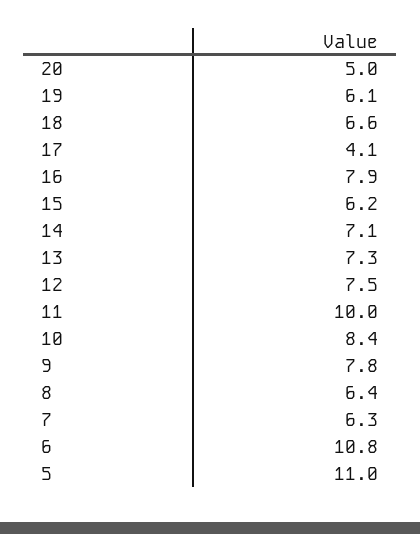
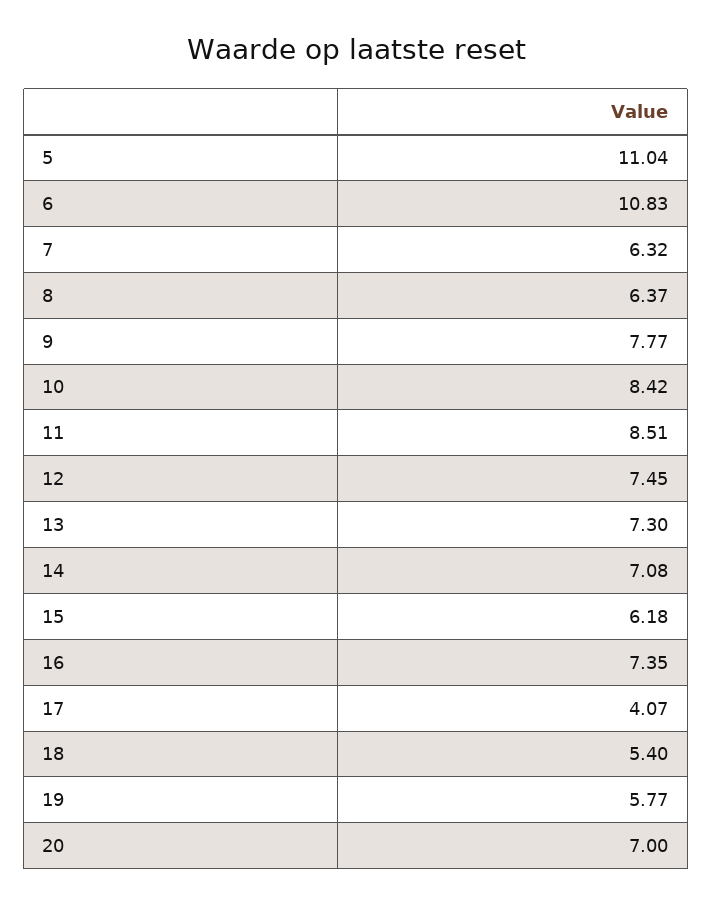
20: 5 -> 7
19: 6.1 -> 5.77
18: 6.6 -> 5.4
16: 7.9 -> 7.35
11: 10 -> 8.51

